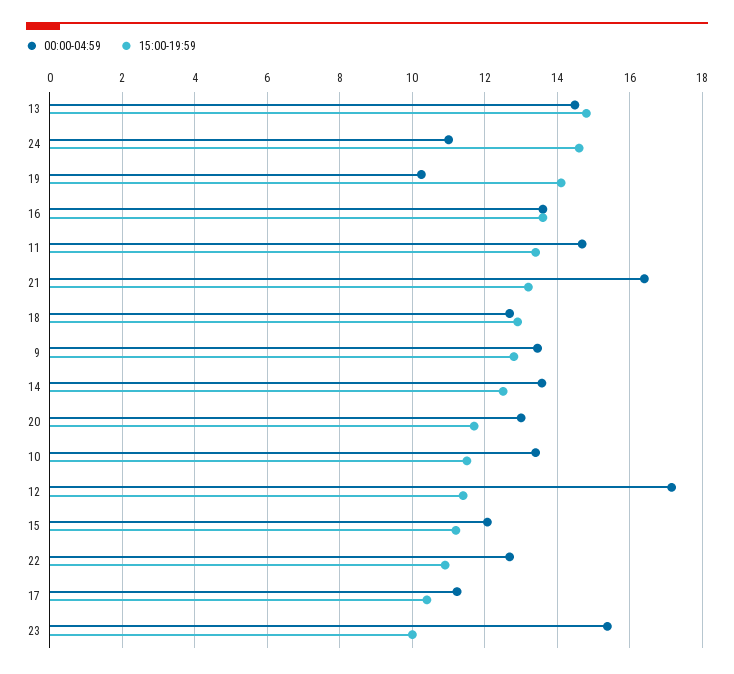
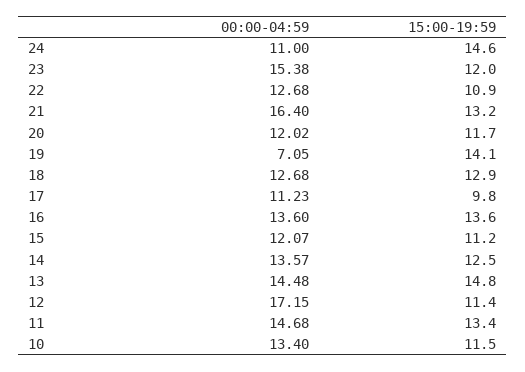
00:00-04:59, 19: 10.2 -> 7.05
00:00-04:59, 9: 13.4 -> none
15:00-19:59, 9: 12.8 -> none
00:00-04:59, 20: 13 -> 12.02
15:00-19:59, 17: 10.4 -> 9.8
15:00-19:59, 23: 10 -> 12

